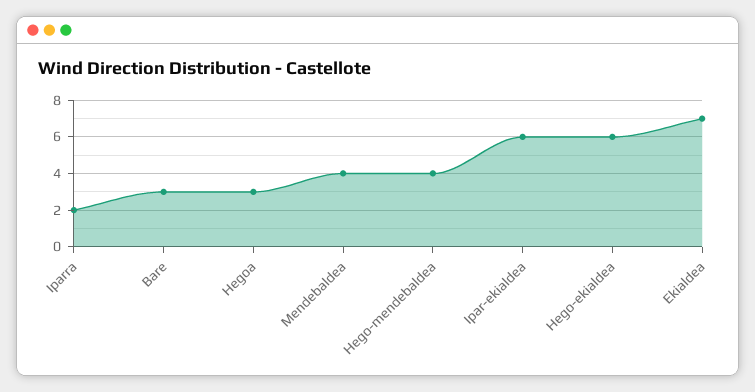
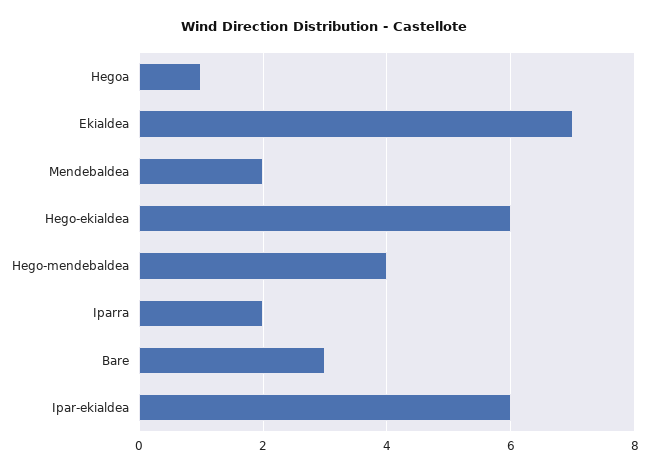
Hegoa: 3 -> 1
Mendebaldea: 4 -> 2

